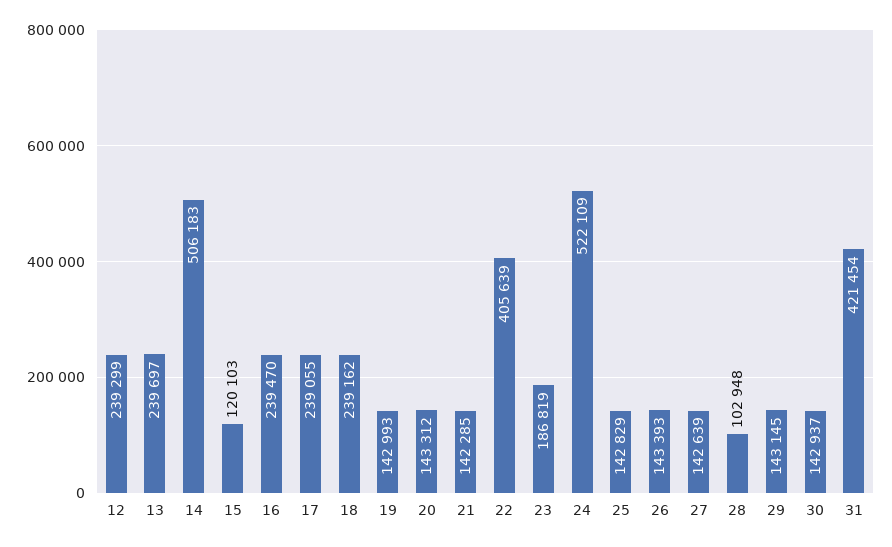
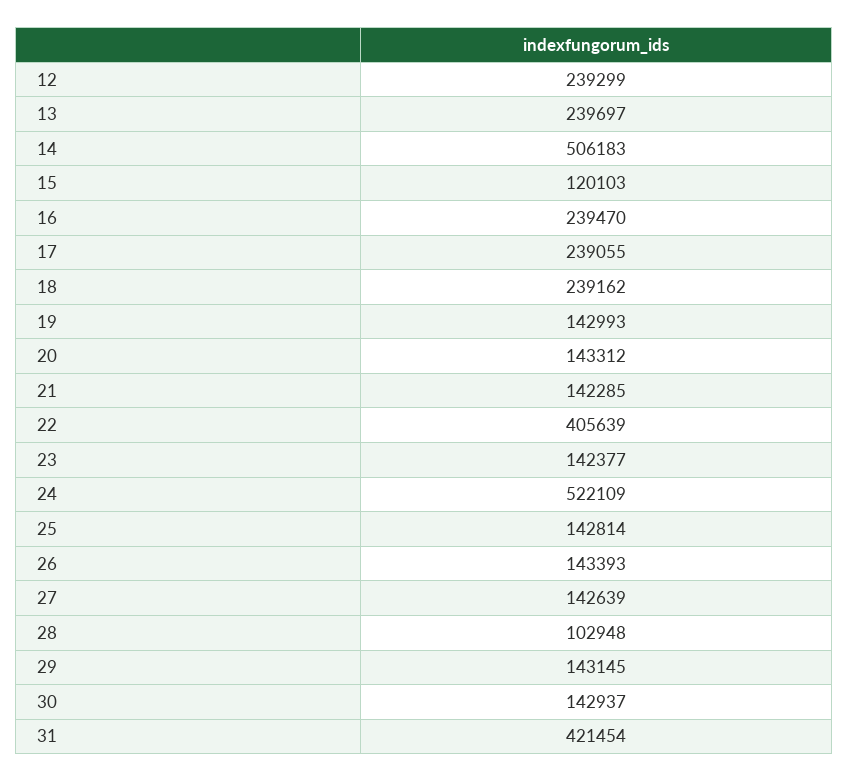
23: 186819 -> 142377
25: 142829 -> 142814

